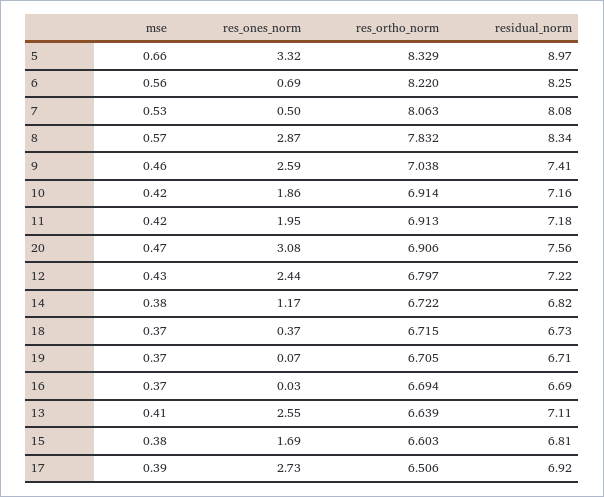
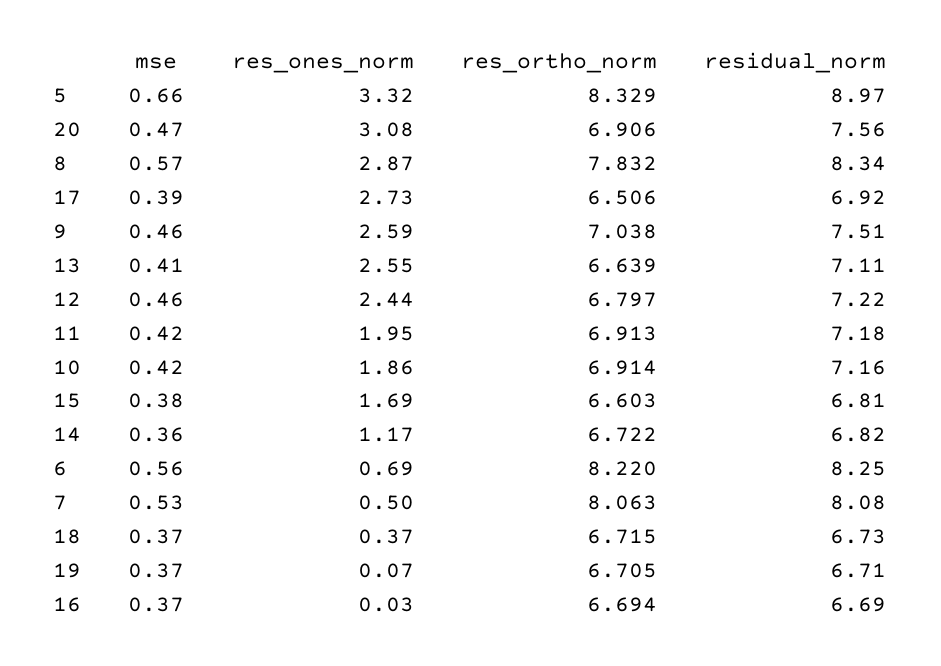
residual_norm, 9: 7.41 -> 7.51
mse, 12: 0.43 -> 0.46
mse, 14: 0.38 -> 0.36

